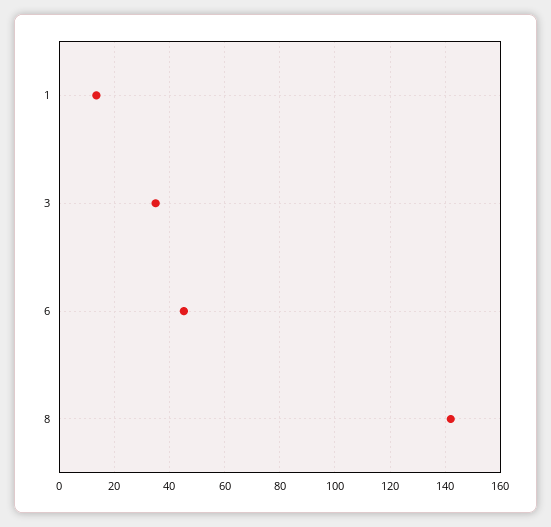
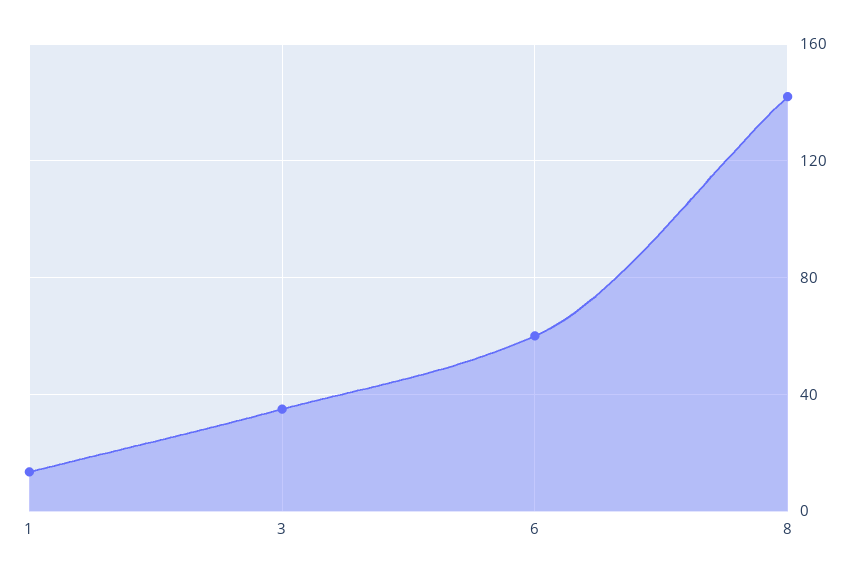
6: 45 -> 60

